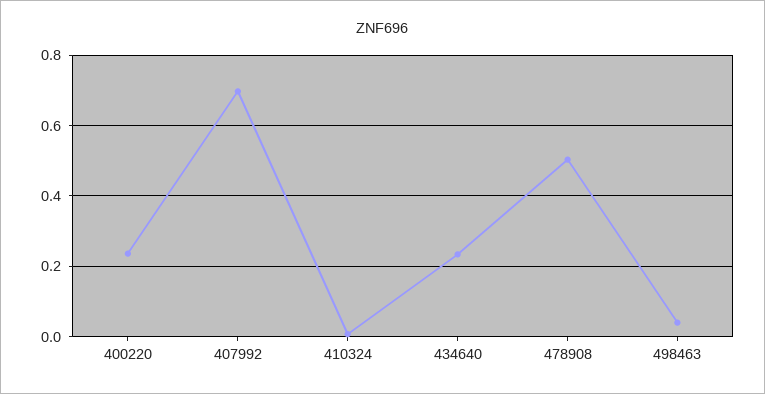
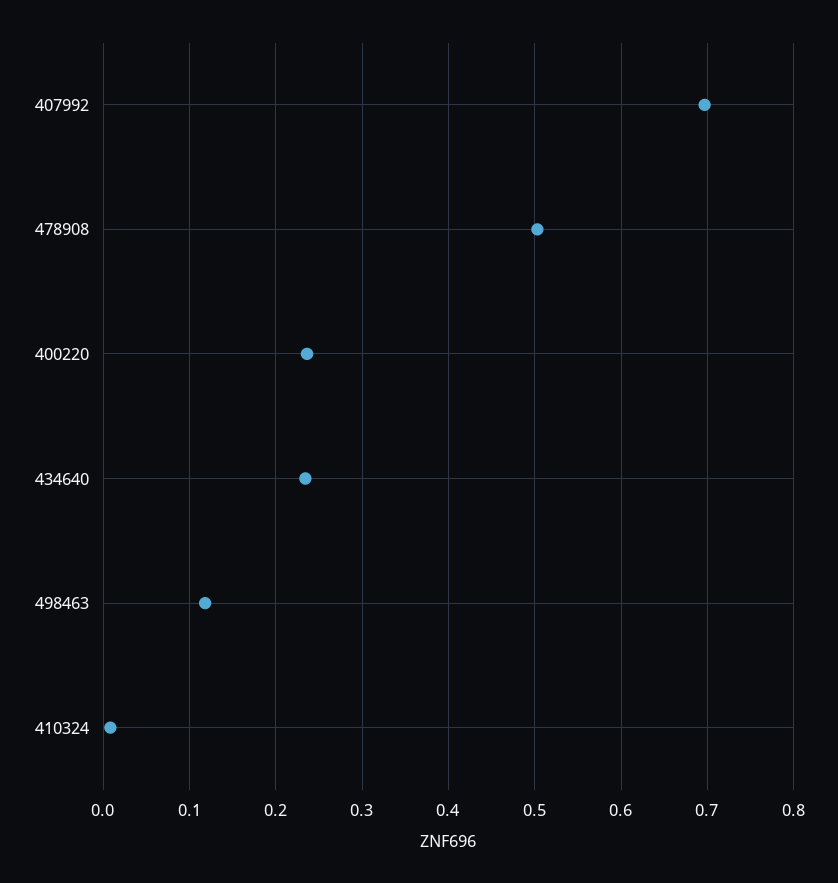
498463: 0.04 -> 0.12

